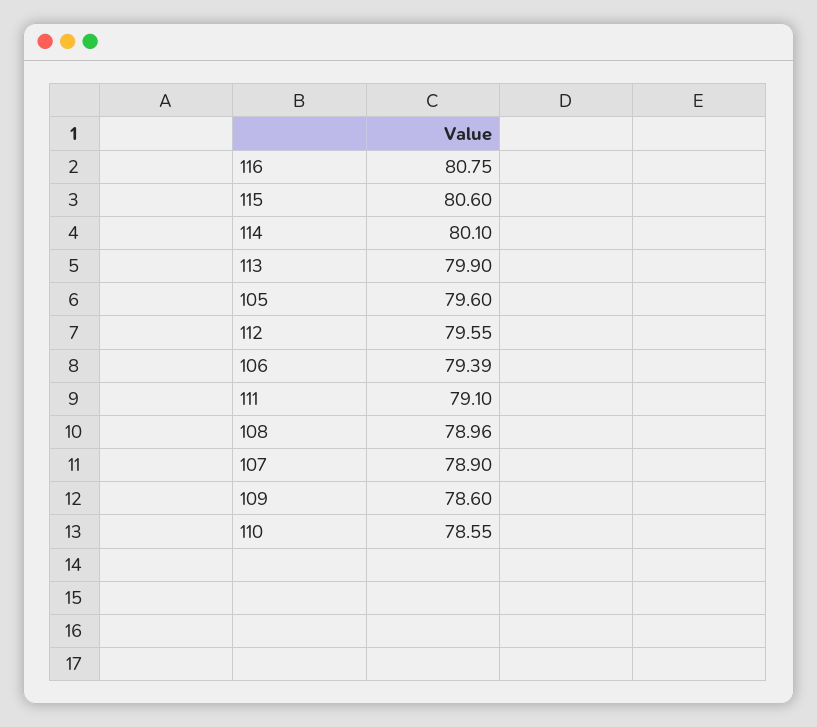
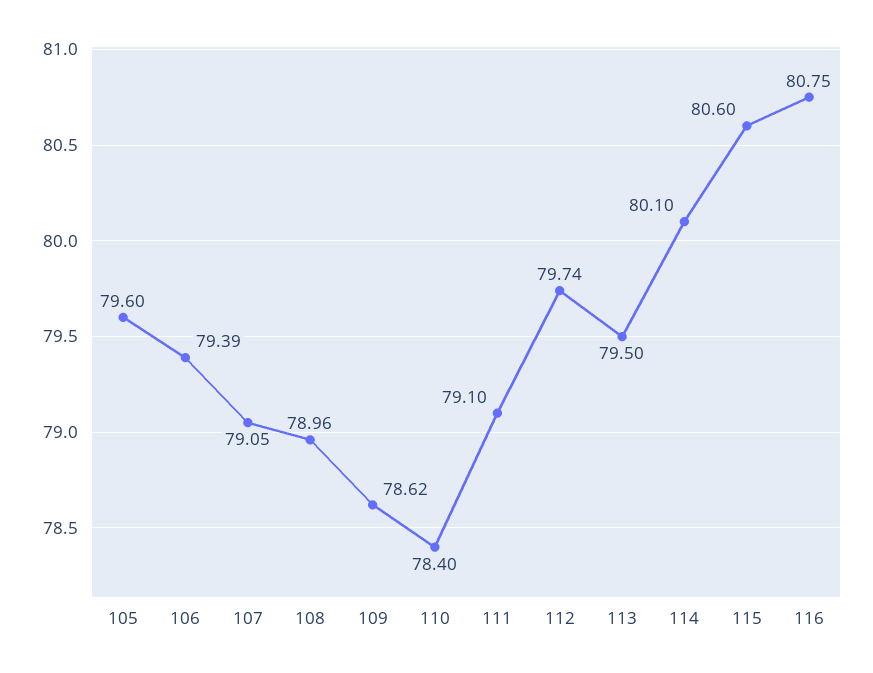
113: 79.9 -> 79.5
112: 79.55 -> 79.74
107: 78.9 -> 79.05
109: 78.6 -> 78.62
110: 78.55 -> 78.4

